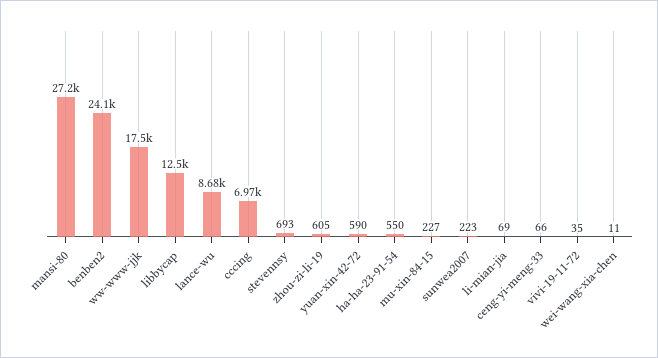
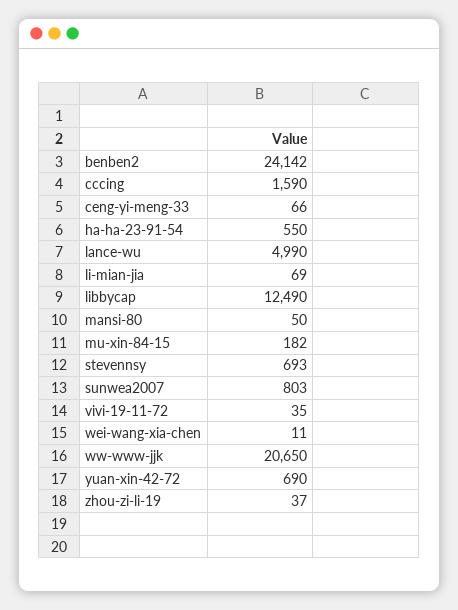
mansi-80: 27200 -> 50
ww-www-jjk: 17500 -> 20650
lance-wu: 8680 -> 4990
cccing: 6970 -> 1590
zhou-zi-li-19: 605 -> 37
yuan-xin-42-72: 590 -> 690
mu-xin-84-15: 227 -> 182
sunwea2007: 223 -> 803

